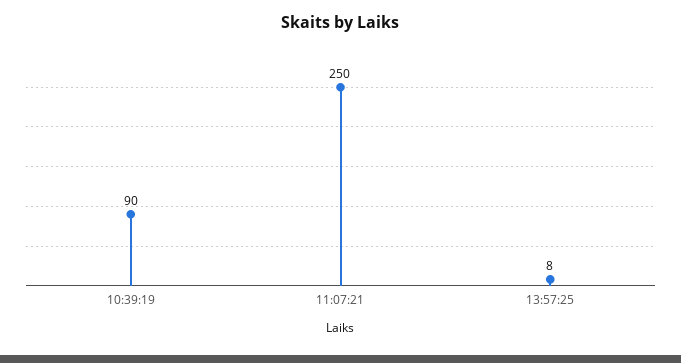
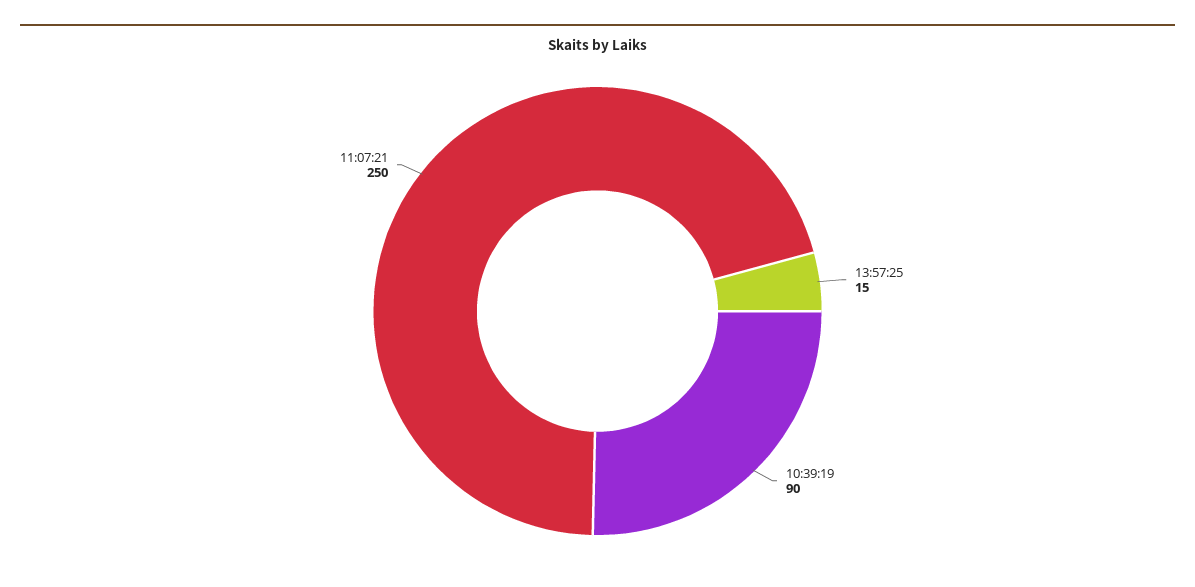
13:57:25: 8 -> 15

